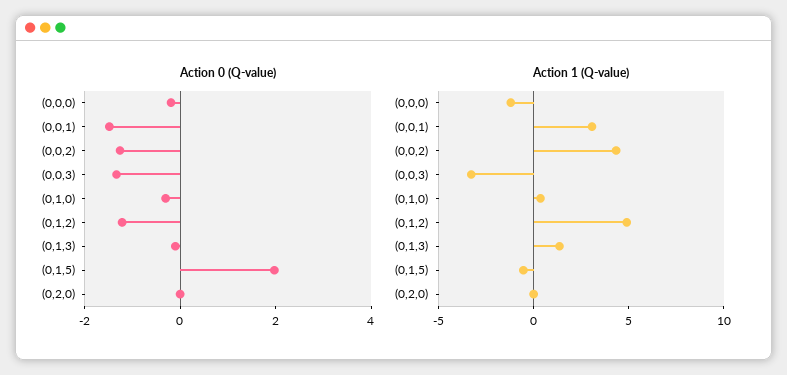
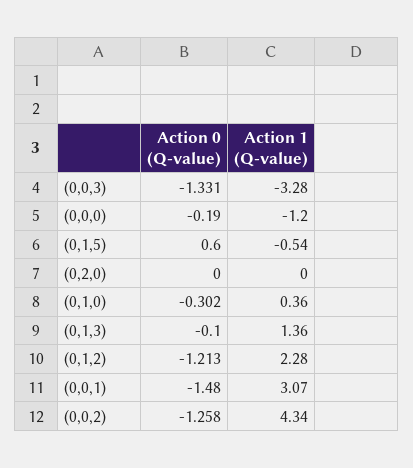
Action 0 (Q-value), (0,1,5): 2 -> 0.6
Action 1 (Q-value), (0,1,2): 5 -> 2.28

